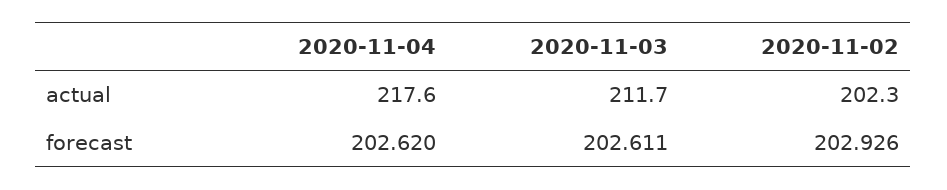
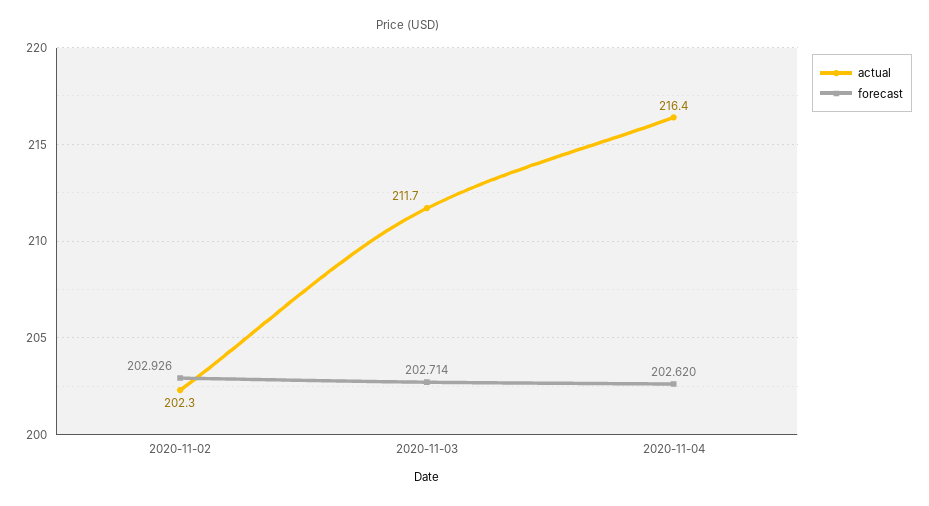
actual, 2020-11-04: 217.6 -> 216.4
forecast, 2020-11-03: 202.611 -> 202.714

